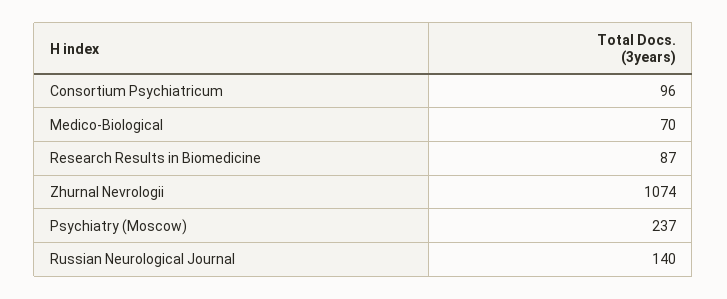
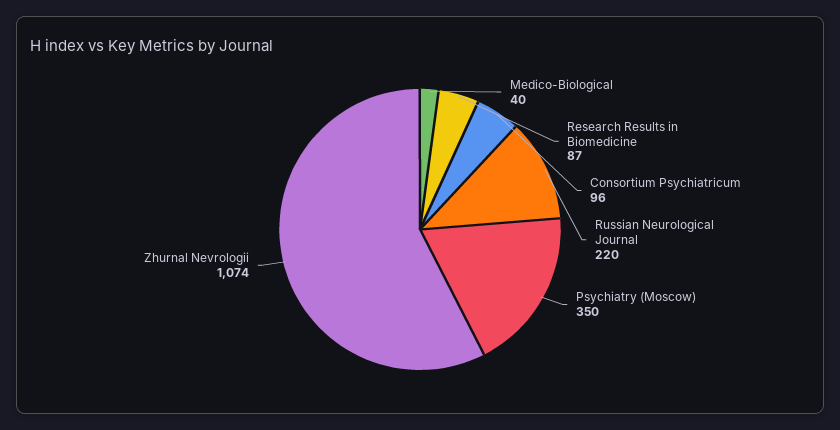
Medico-Biological: 70 -> 40
Psychiatry (Moscow): 237 -> 350
Russian Neurological Journal: 140 -> 220

